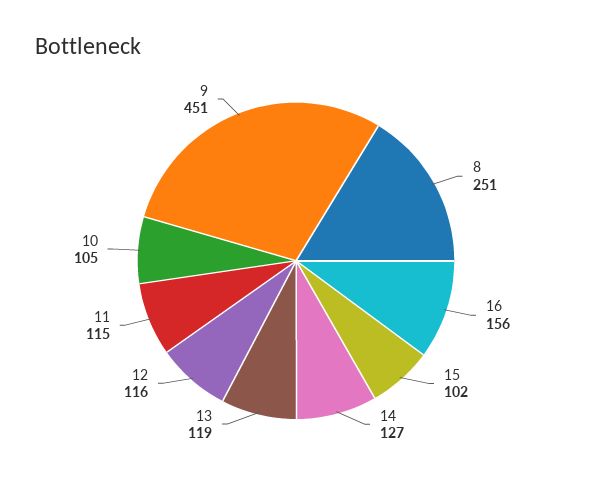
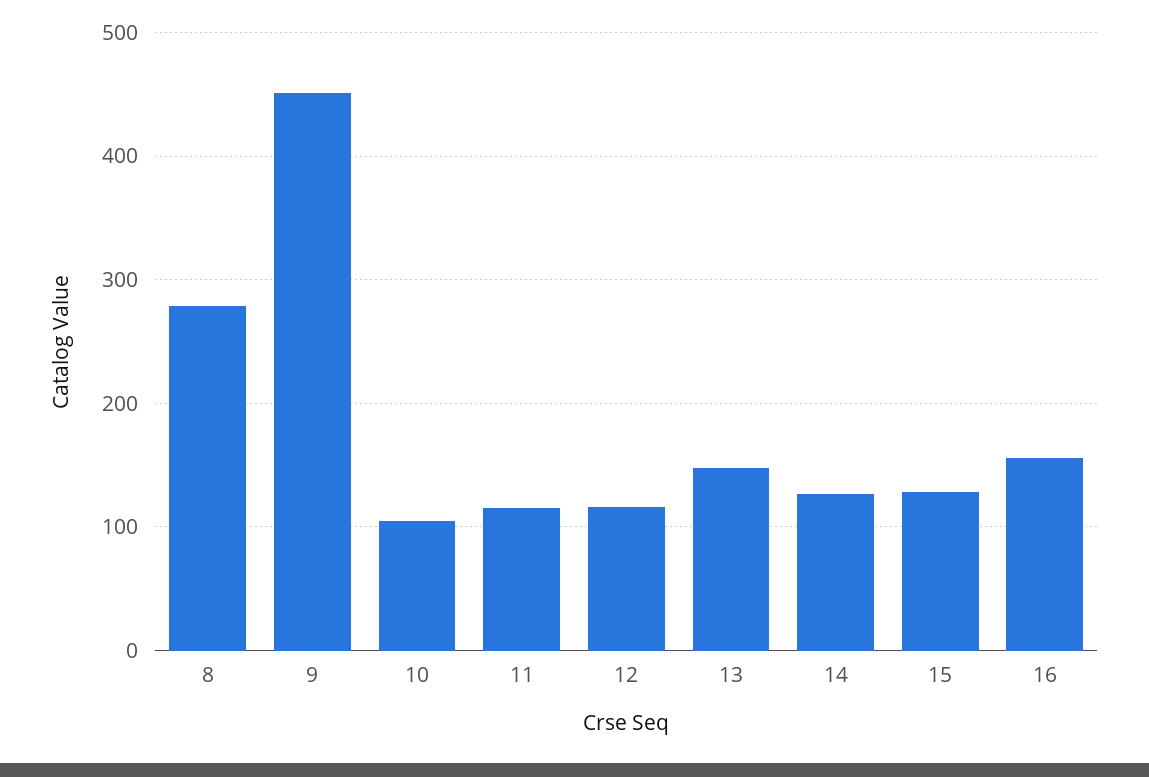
8: 251 -> 280
15: 102 -> 130
13: 119 -> 150

